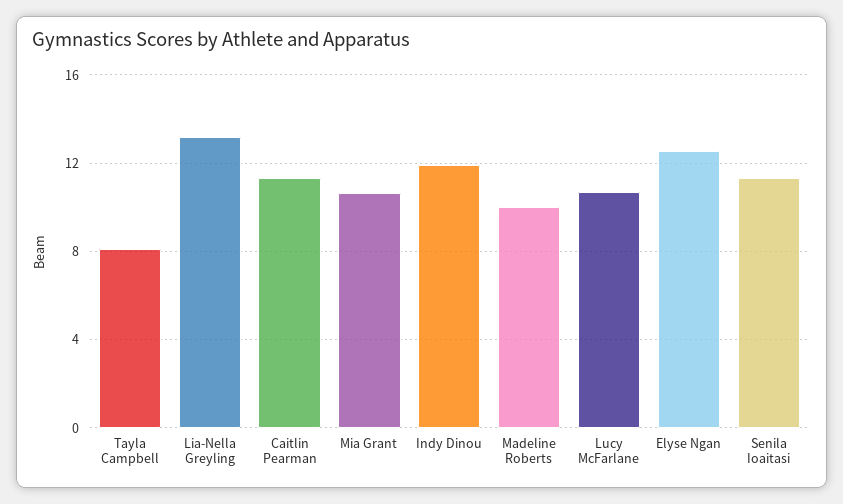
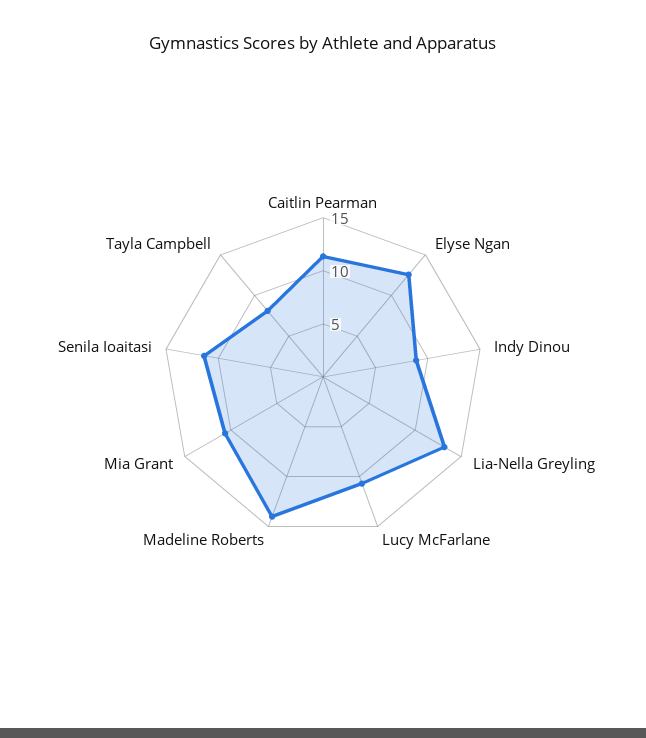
Indy Dinou: 12 -> 9
Madeline Roberts: 10 -> 14

